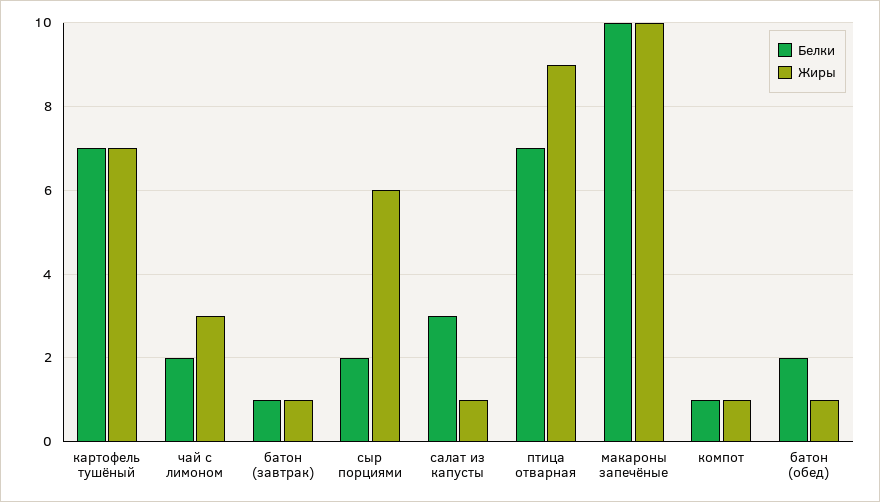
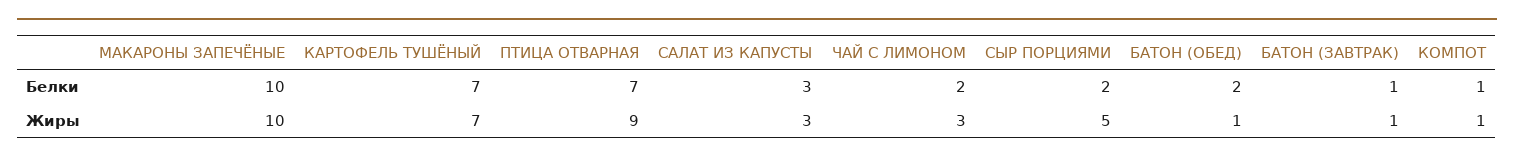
Жиры, сыр порциями: 6 -> 5
Жиры, салат из капусты: 1 -> 3

